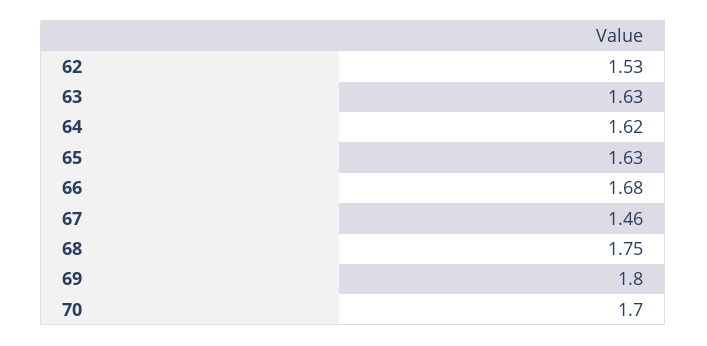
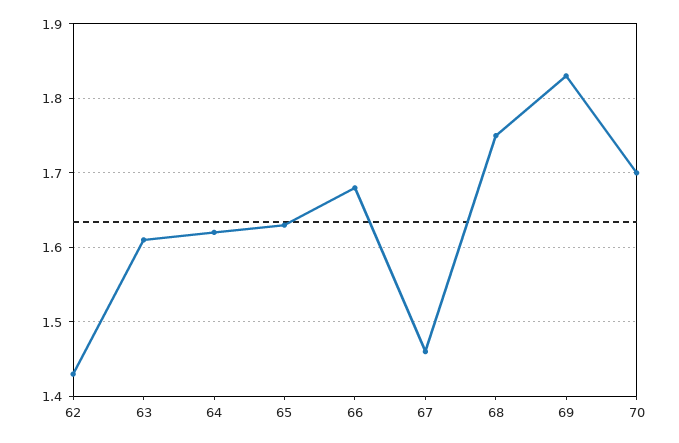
62: 1.53 -> 1.43
63: 1.63 -> 1.61
69: 1.8 -> 1.83

